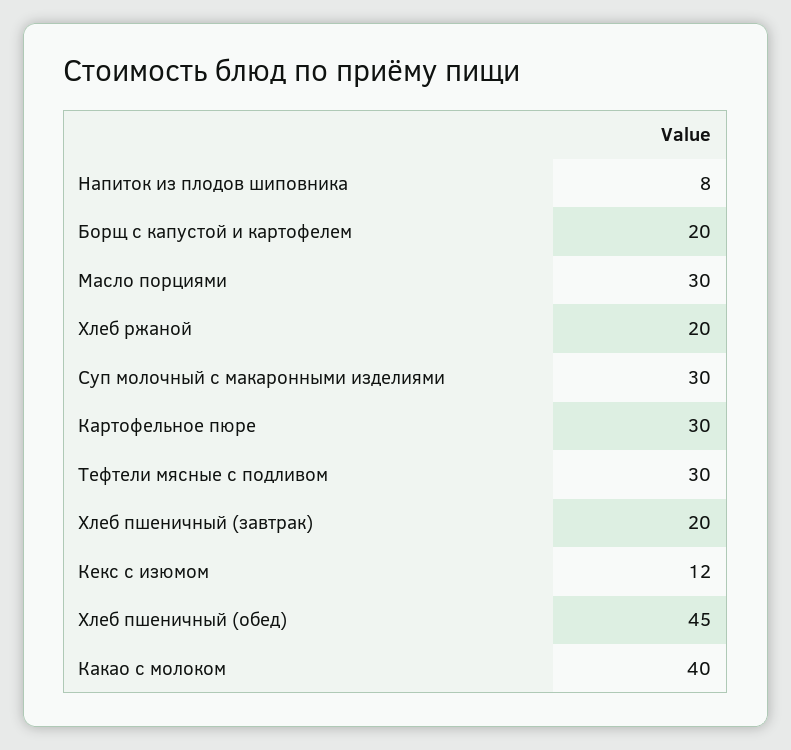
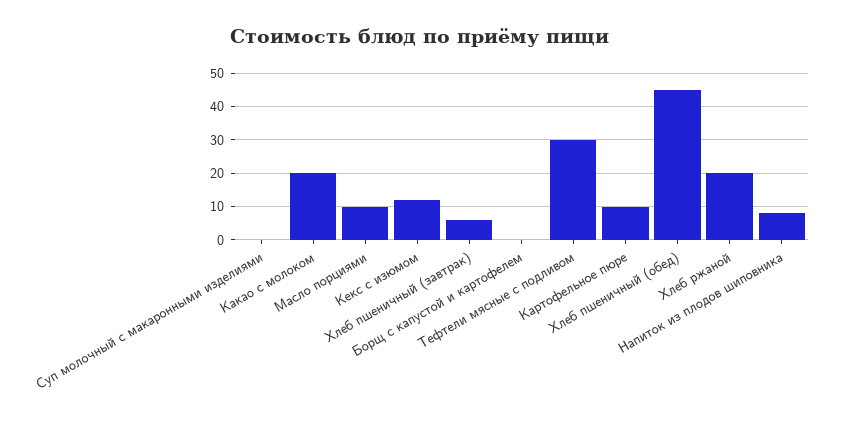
Борщ с капустой и картофелем: 20 -> 0
Масло порциями: 30 -> 10
Суп молочный с макаронными изделиями: 30 -> 0
Картофельное пюре: 30 -> 10
Хлеб пшеничный (завтрак): 20 -> 5
Какао с молоком: 40 -> 20

